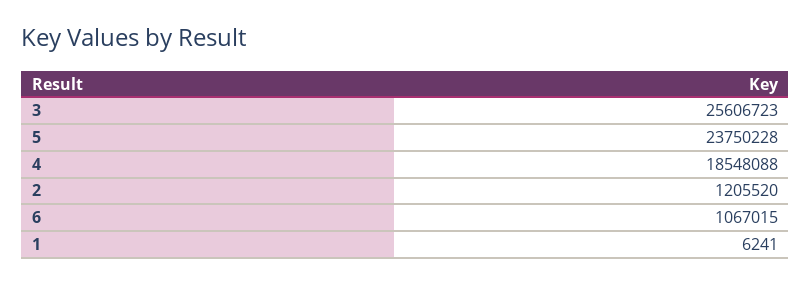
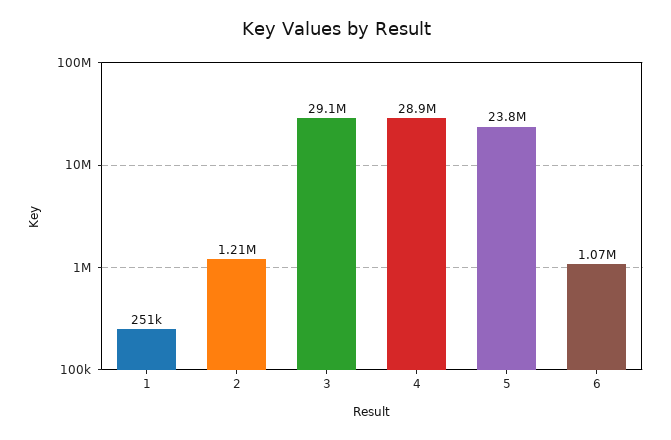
3: 25606723 -> 29100000
4: 18548088 -> 28900000
1: 6241 -> 251000

